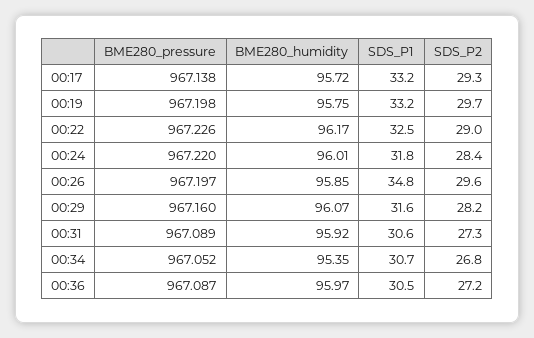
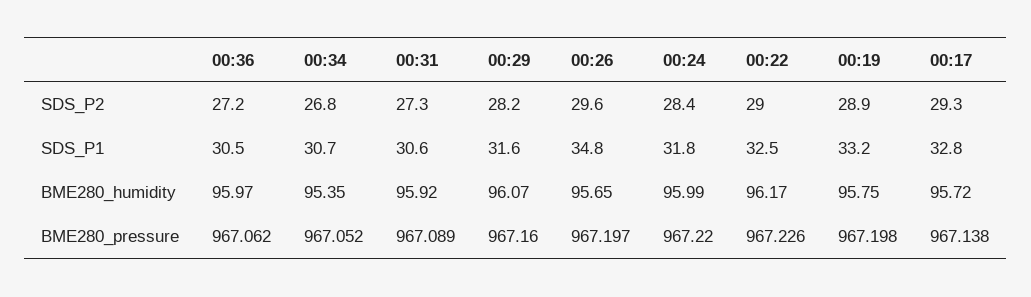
SDS_P1, 00:17: 33.2 -> 32.8
SDS_P2, 00:19: 29.7 -> 28.9
BME280_humidity, 00:24: 96.01 -> 95.99
BME280_humidity, 00:26: 95.85 -> 95.65
BME280_pressure, 00:36: 967.087 -> 967.062

